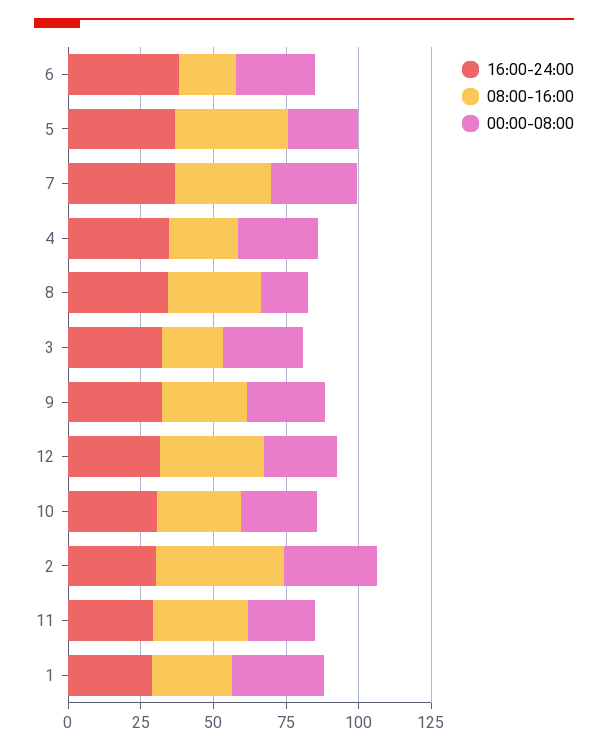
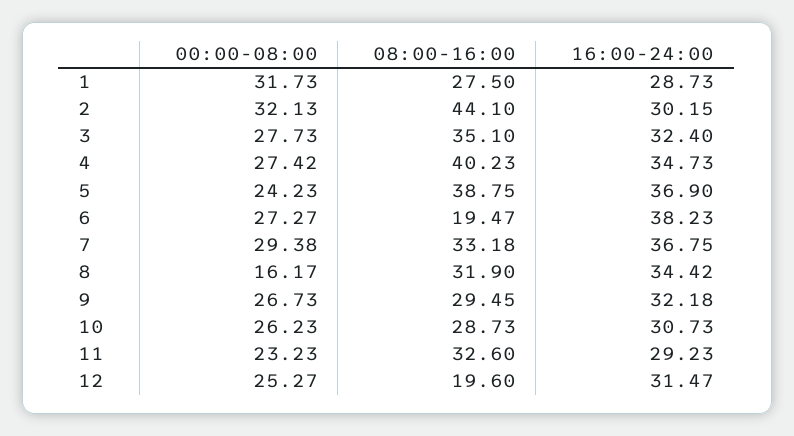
08:00-16:00, 4: 25 -> 40.23
08:00-16:00, 3: 20 -> 35.1
08:00-16:00, 12: 35 -> 19.6

